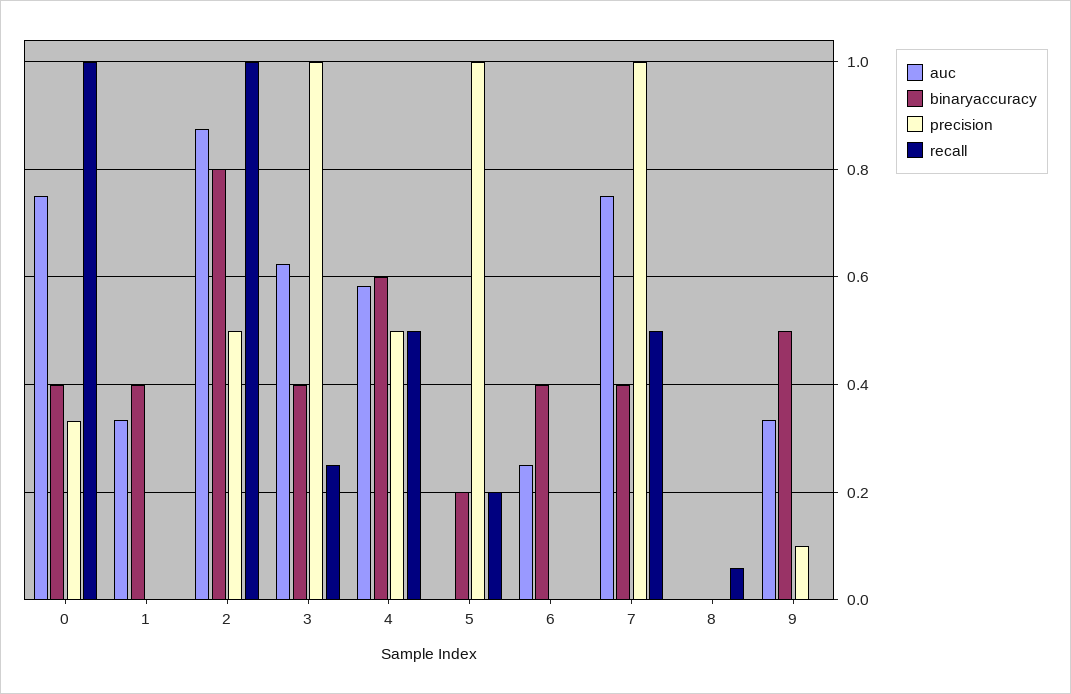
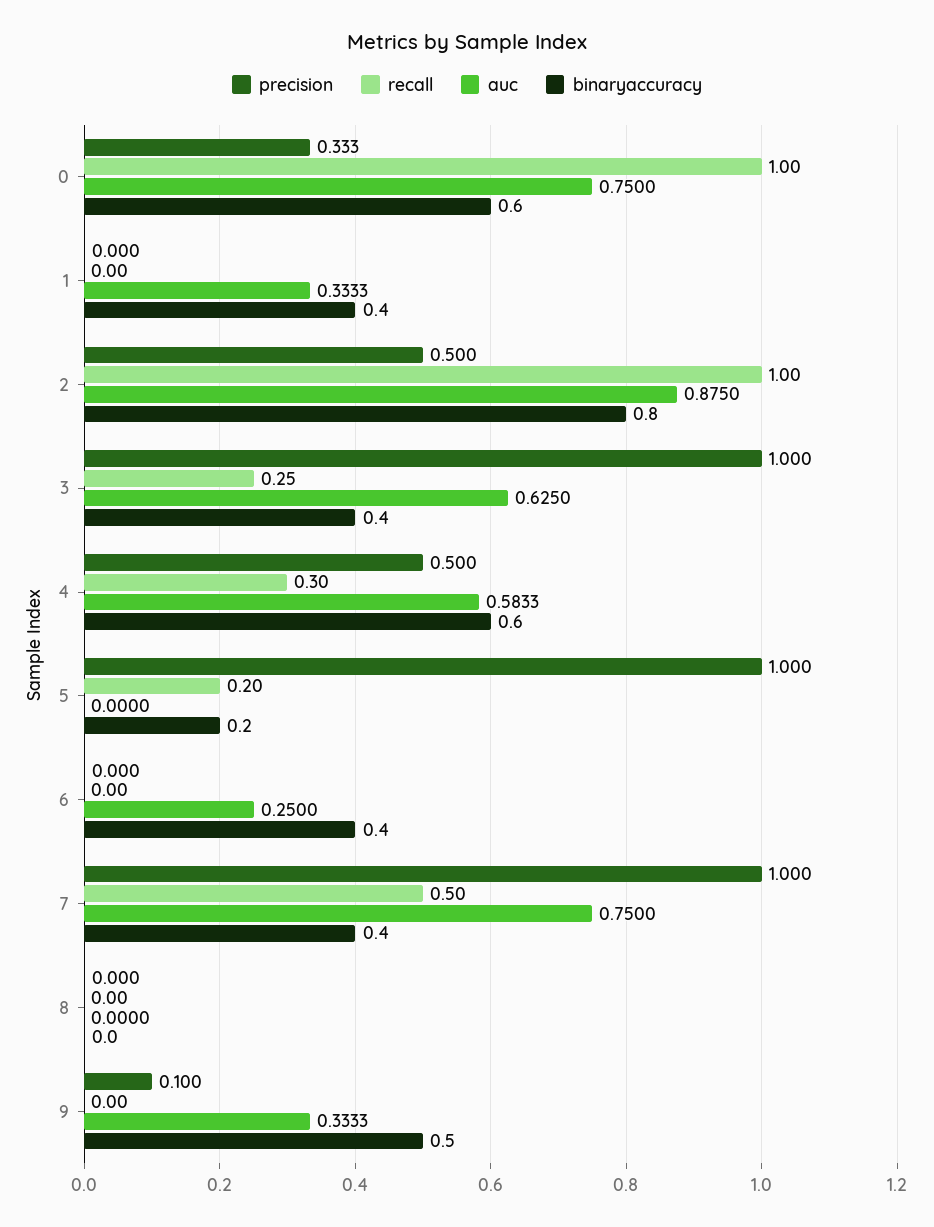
binaryaccuracy, 0: 0.4 -> 0.6
recall, 4: 0.5 -> 0.3
recall, 8: 0.06 -> 0

